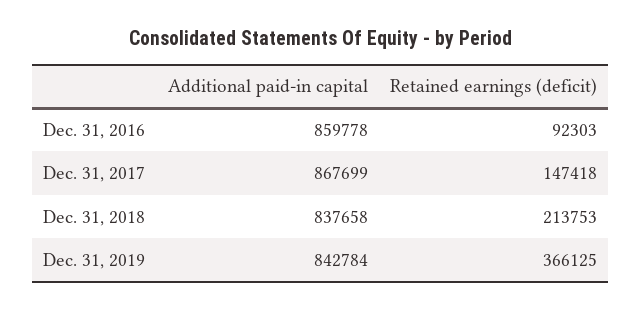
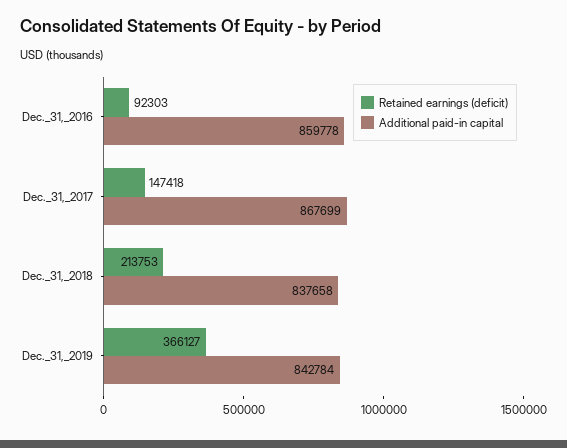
Retained earnings (deficit), Dec. 31, 2019: 366125 -> 366127

